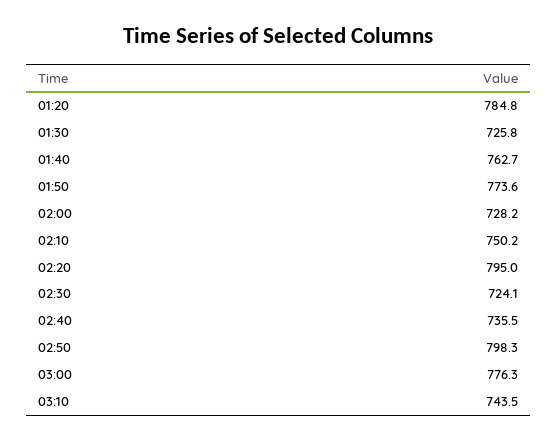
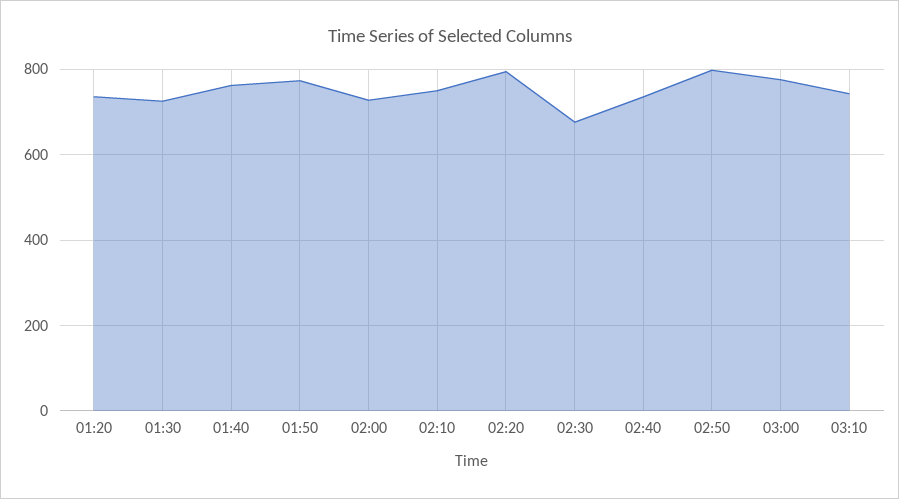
01:20: 784.8 -> 740
02:30: 724.1 -> 680

